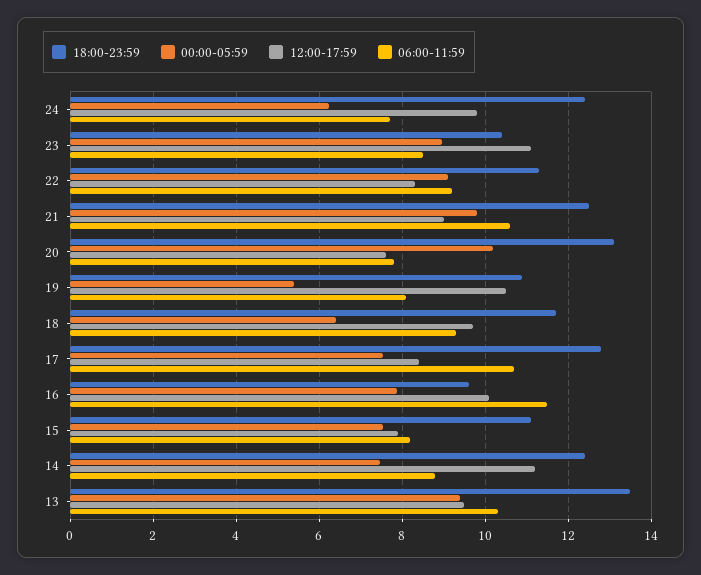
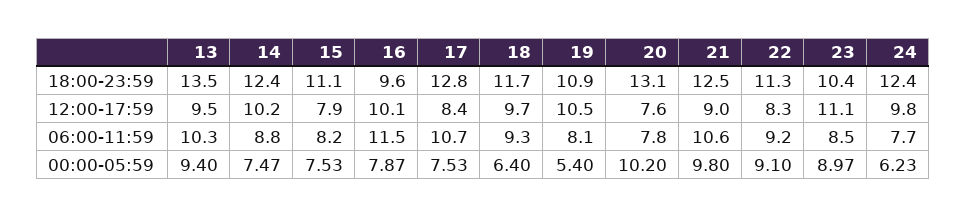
12:00-17:59, 14: 11.2 -> 10.2

